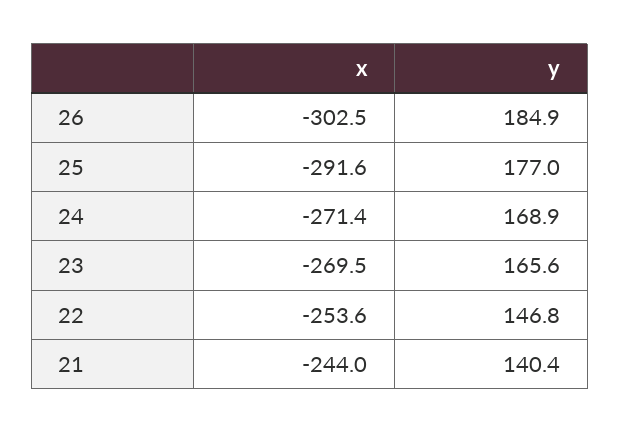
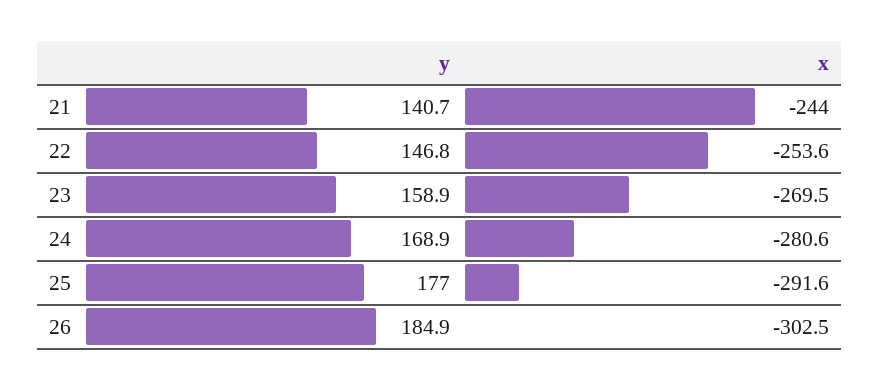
x, 24: -271.4 -> -280.6
y, 23: 165.6 -> 158.9
y, 21: 140.4 -> 140.7

